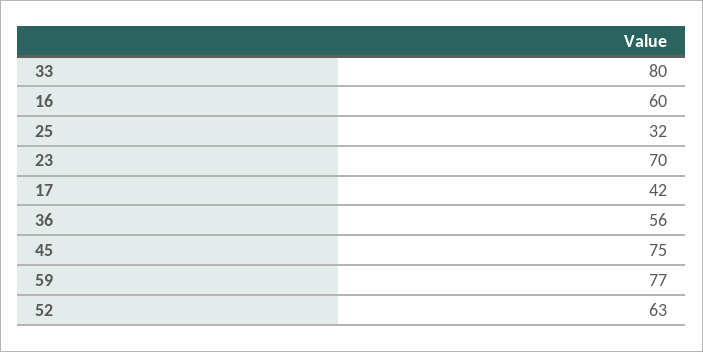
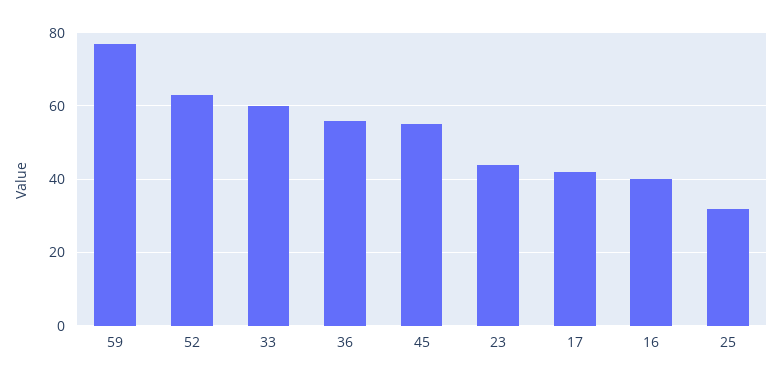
33: 80 -> 60
16: 60 -> 40
23: 70 -> 45
45: 75 -> 55

